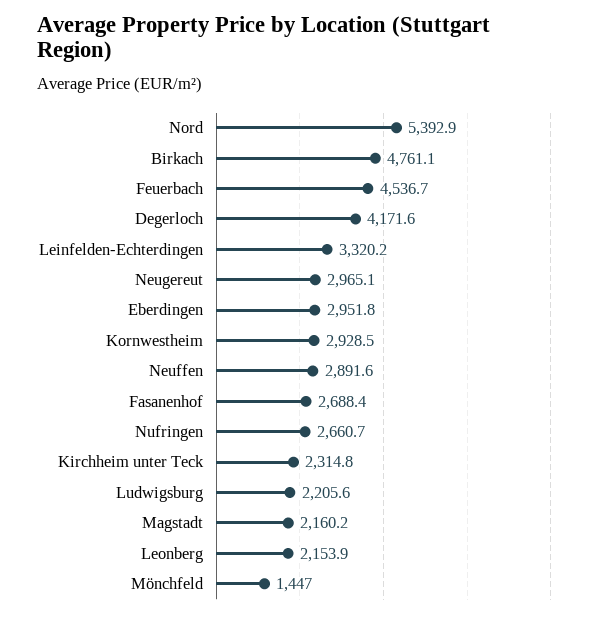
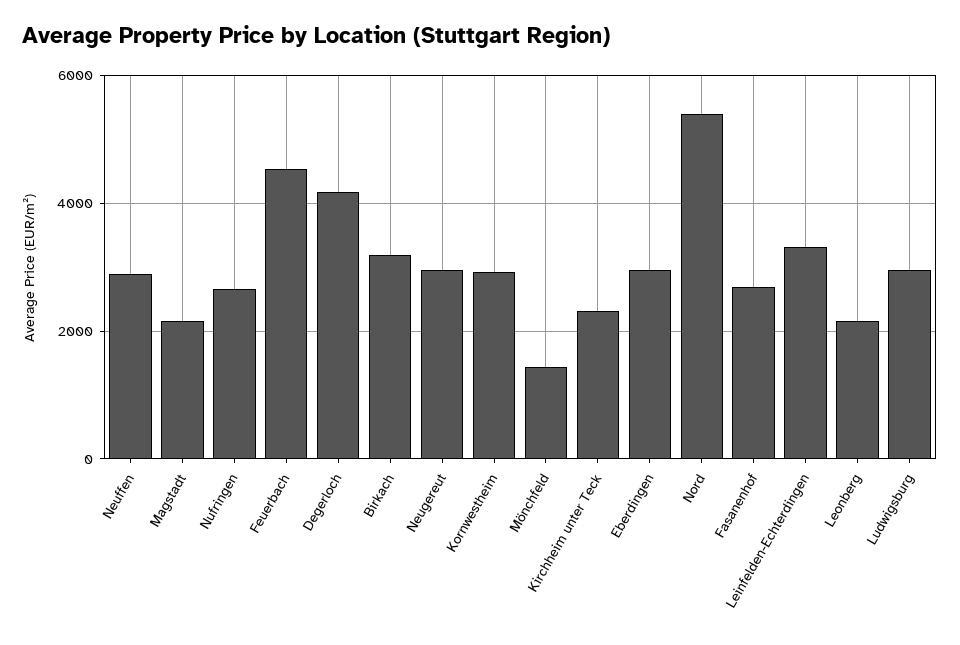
Birkach: 4761.1 -> 3200
Ludwigsburg: 2205.6 -> 3000

